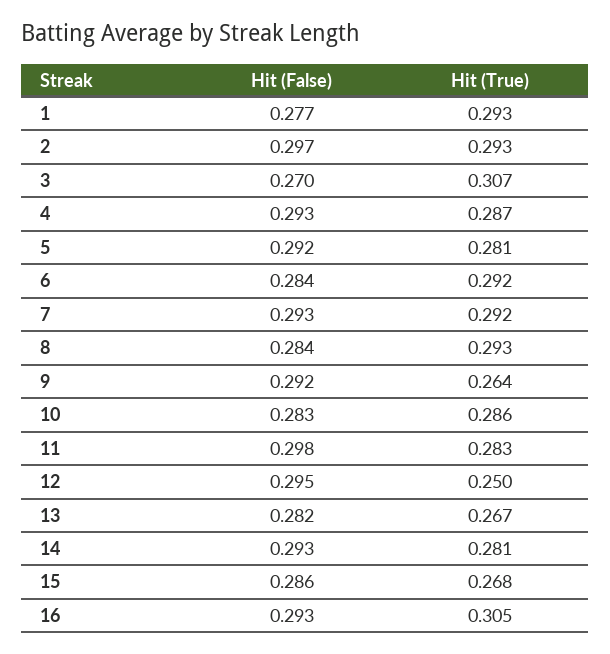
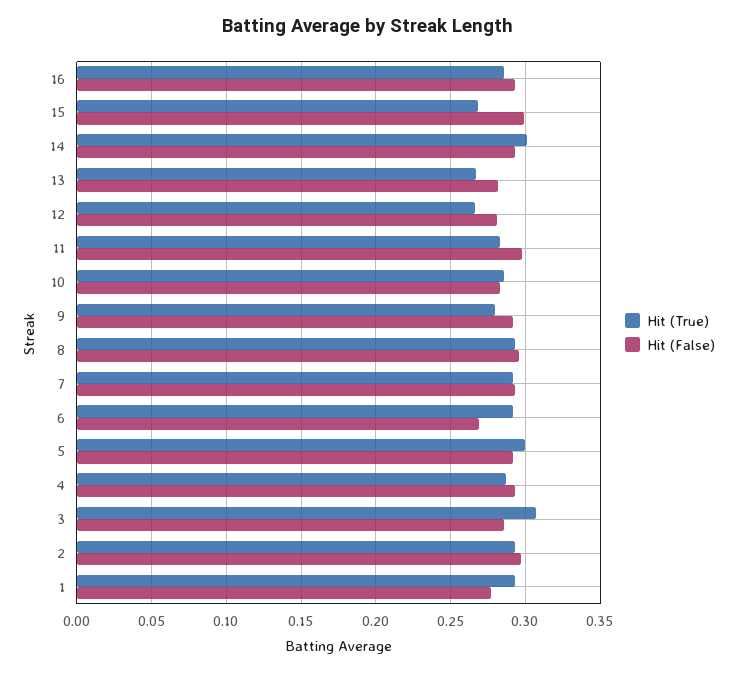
Hit (False), 3: 0.27 -> 0.285
Hit (True), 5: 0.281 -> 0.3
Hit (False), 6: 0.284 -> 0.27
Hit (False), 8: 0.284 -> 0.295
Hit (True), 9: 0.264 -> 0.28
Hit (False), 12: 0.295 -> 0.28
Hit (True), 12: 0.25 -> 0.265
Hit (True), 14: 0.281 -> 0.3
Hit (False), 15: 0.286 -> 0.3
Hit (True), 16: 0.305 -> 0.285

